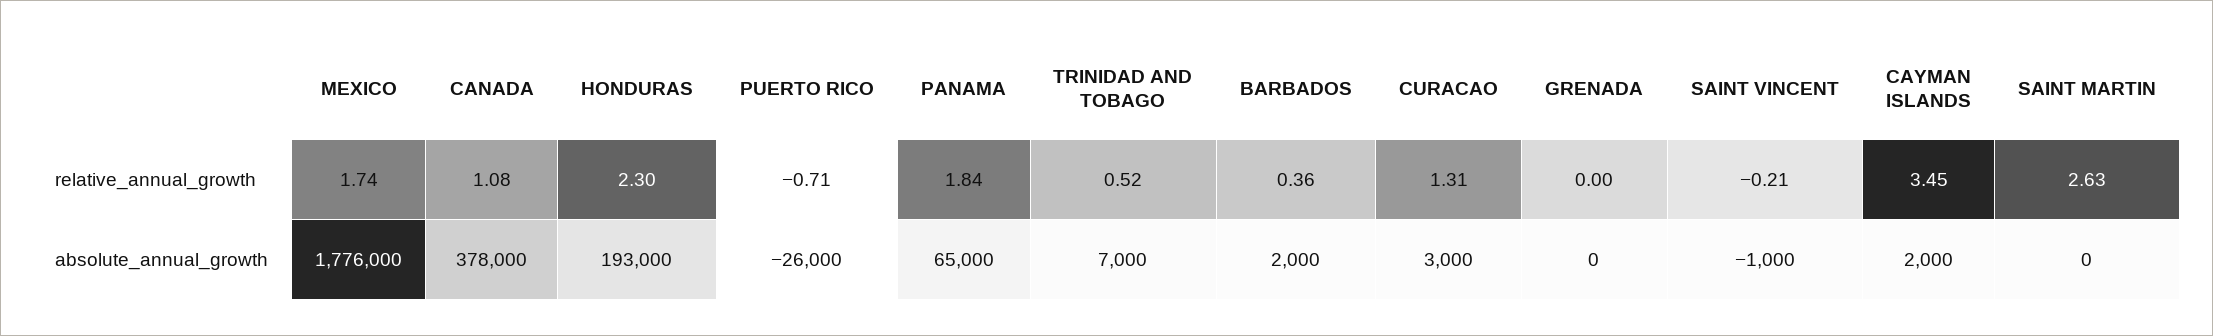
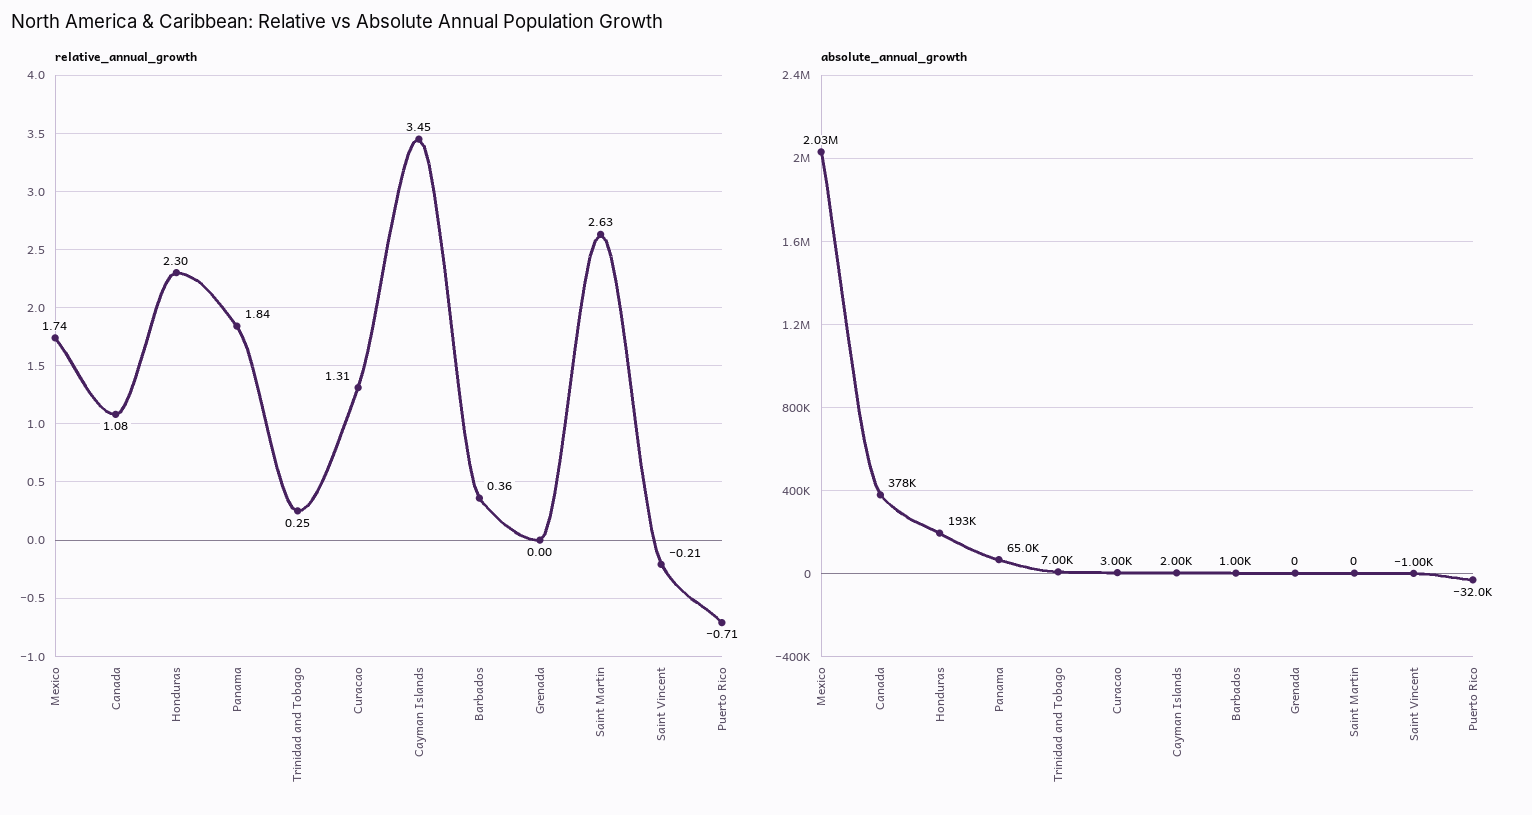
relative_annual_growth, TRINIDAD AND TOBAGO: 0.52 -> 0.25
absolute_annual_growth, MEXICO: 1776000 -> 2030000
absolute_annual_growth, PUERTO RICO: -26000 -> -32000
absolute_annual_growth, BARBADOS: 2000 -> 1000

